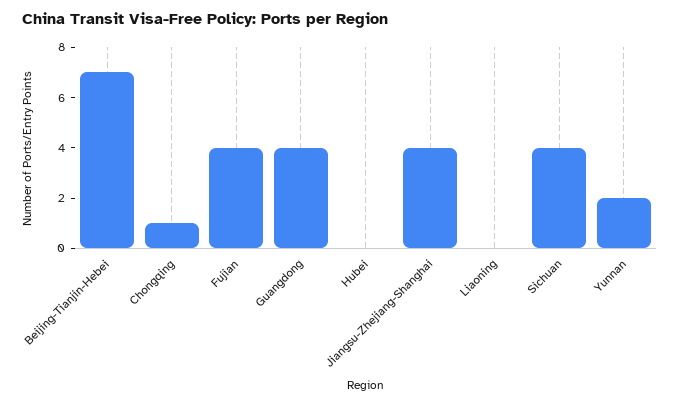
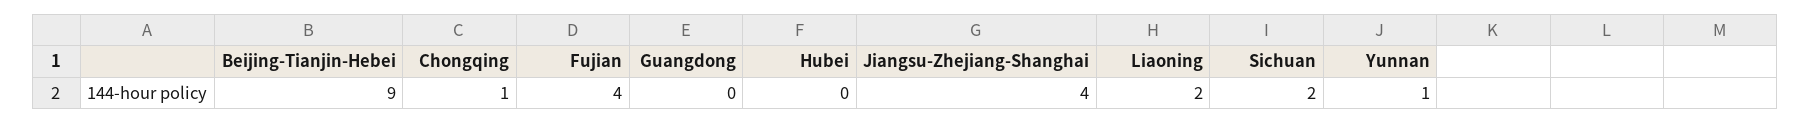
Beijing-Tianjin-Hebei: 7 -> 9
Guangdong: 4 -> 0
Liaoning: 0 -> 2
Sichuan: 4 -> 2
Yunnan: 2 -> 1

